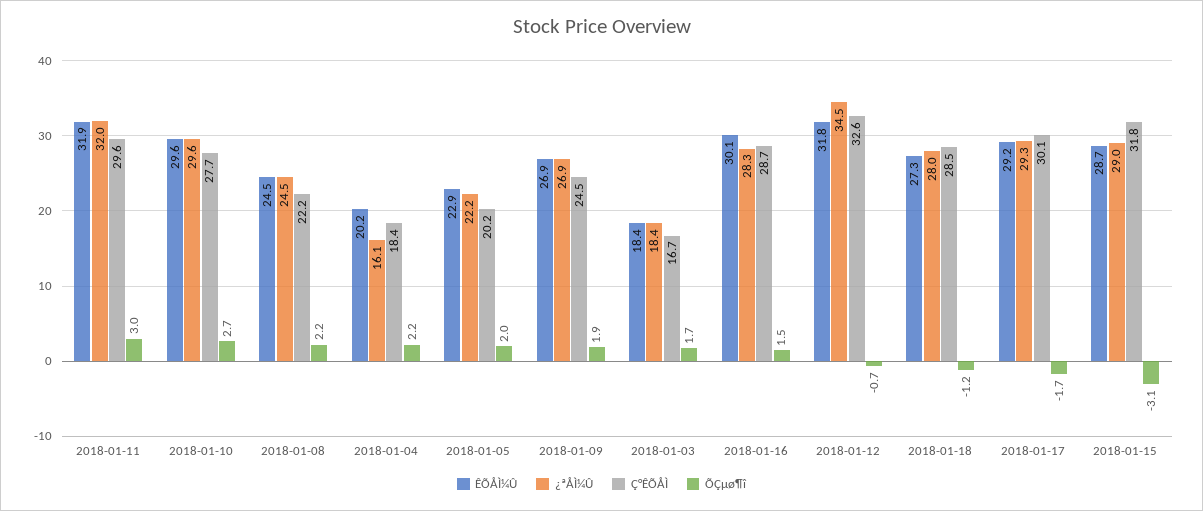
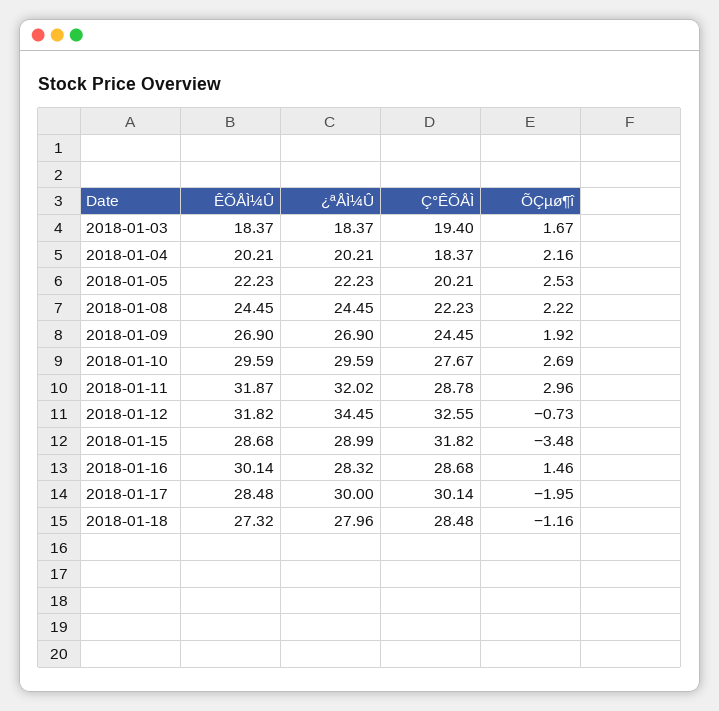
Ç°ÊÕÅÌ, 2018-01-11: 29.6 -> 28.78
¿ªÅÌ¼Û, 2018-01-04: 16.1 -> 20.21
ÊÕÅÌ¼Û, 2018-01-05: 22.9 -> 22.23
ÕÇµø¶î, 2018-01-05: 2 -> 2.53
Ç°ÊÕÅÌ, 2018-01-03: 16.7 -> 19.4
ÊÕÅÌ¼Û, 2018-01-17: 29.2 -> 28.48
¿ªÅÌ¼Û, 2018-01-17: 29.3 -> 30
ÕÇµø¶î, 2018-01-17: -1.7 -> -1.95
ÕÇµø¶î, 2018-01-15: -3.1 -> -3.48

